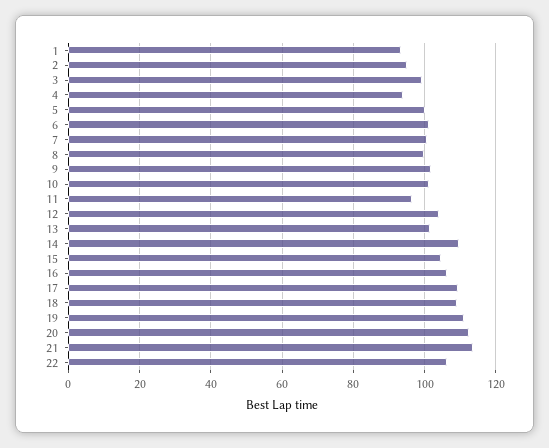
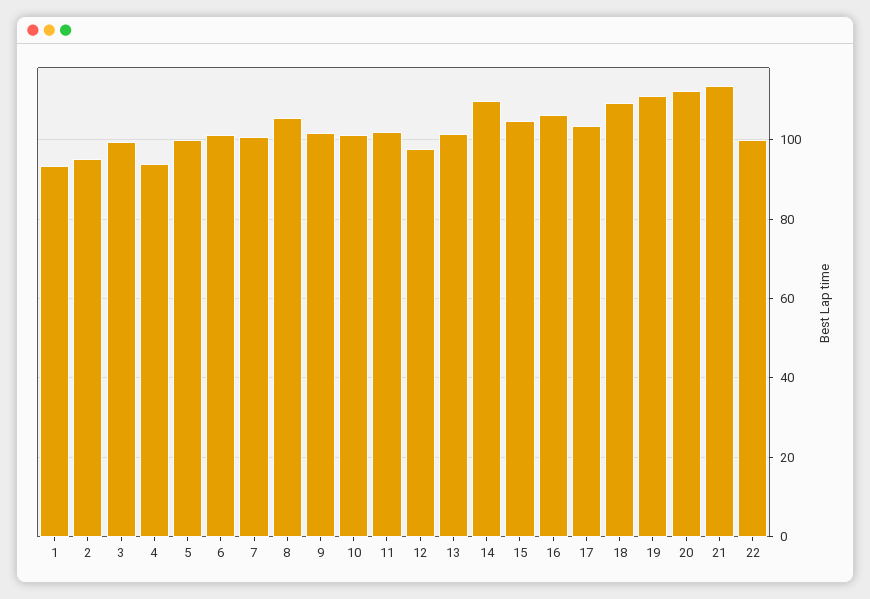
8: 100 -> 106
11: 96 -> 102
12: 104 -> 98
17: 110 -> 104
22: 106 -> 100

